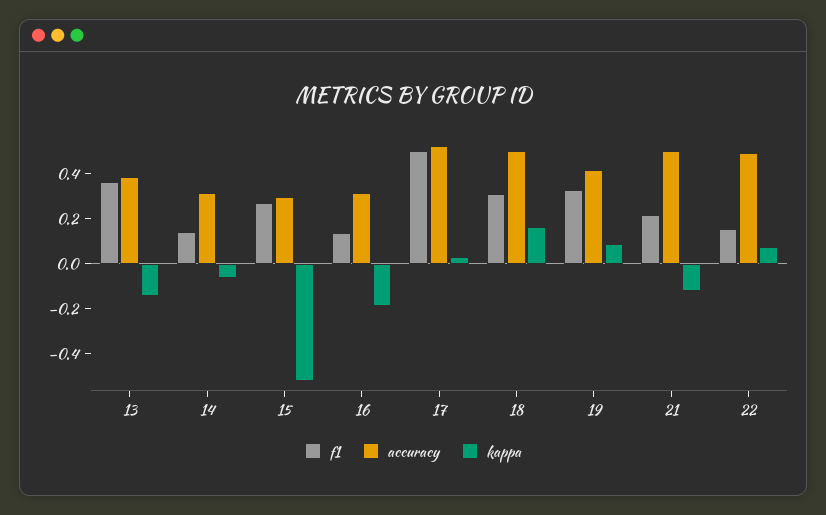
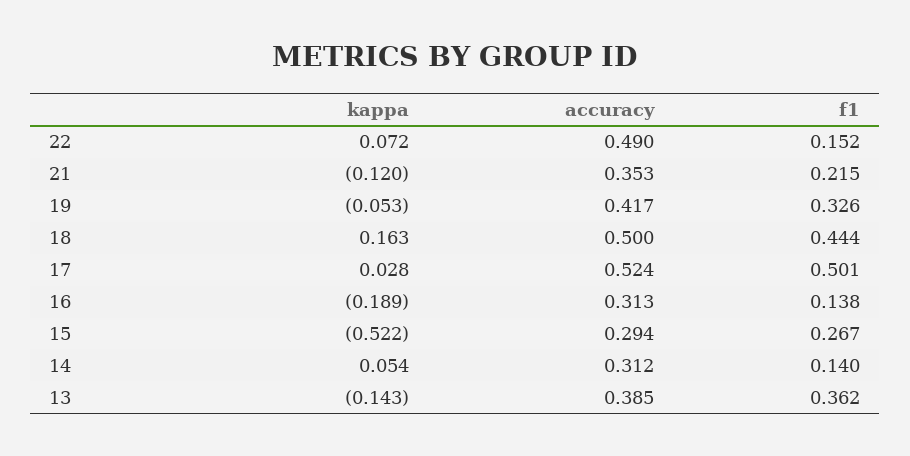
kappa, 14: -0.05 -> 0.054
f1, 18: 0.3 -> 0.444
kappa, 19: 0.1 -> -0.053
accuracy, 21: 0.5 -> 0.353

